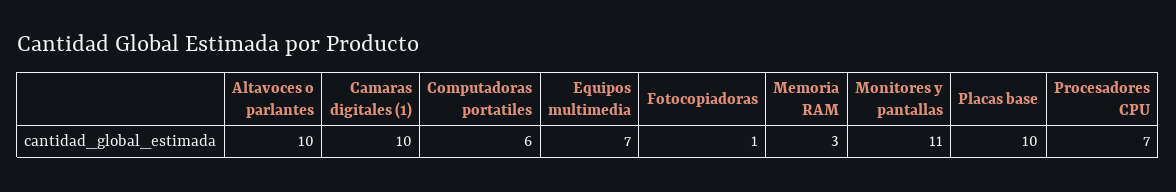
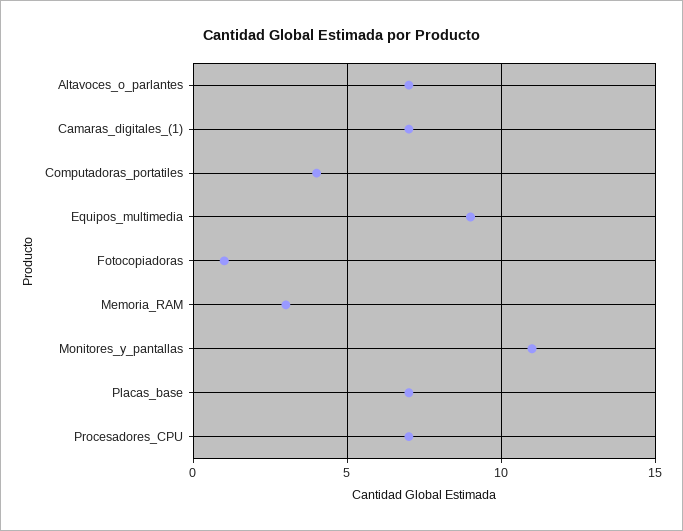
Altavoces o parlantes: 10 -> 7
Camaras digitales (1): 10 -> 7
Computadoras portatiles: 6 -> 4
Equipos multimedia: 7 -> 9
Placas base: 10 -> 7

